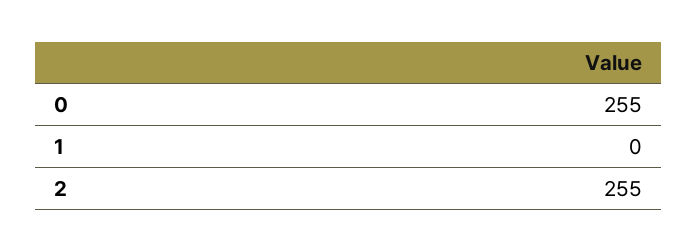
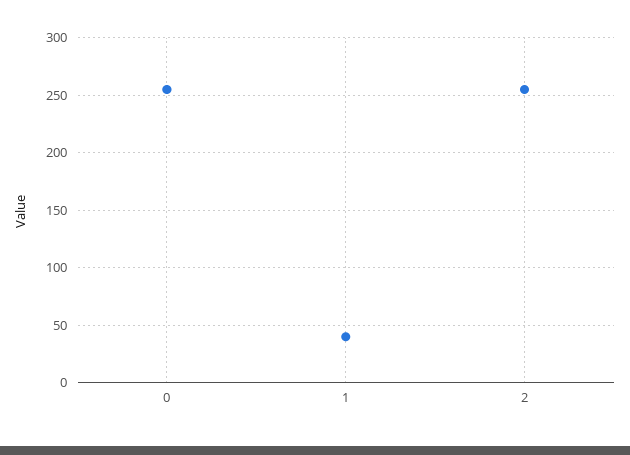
1: 0 -> 40

